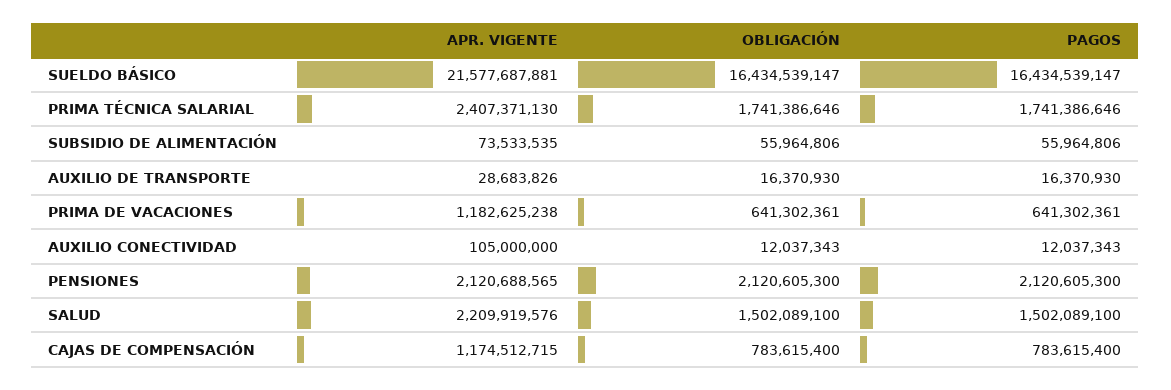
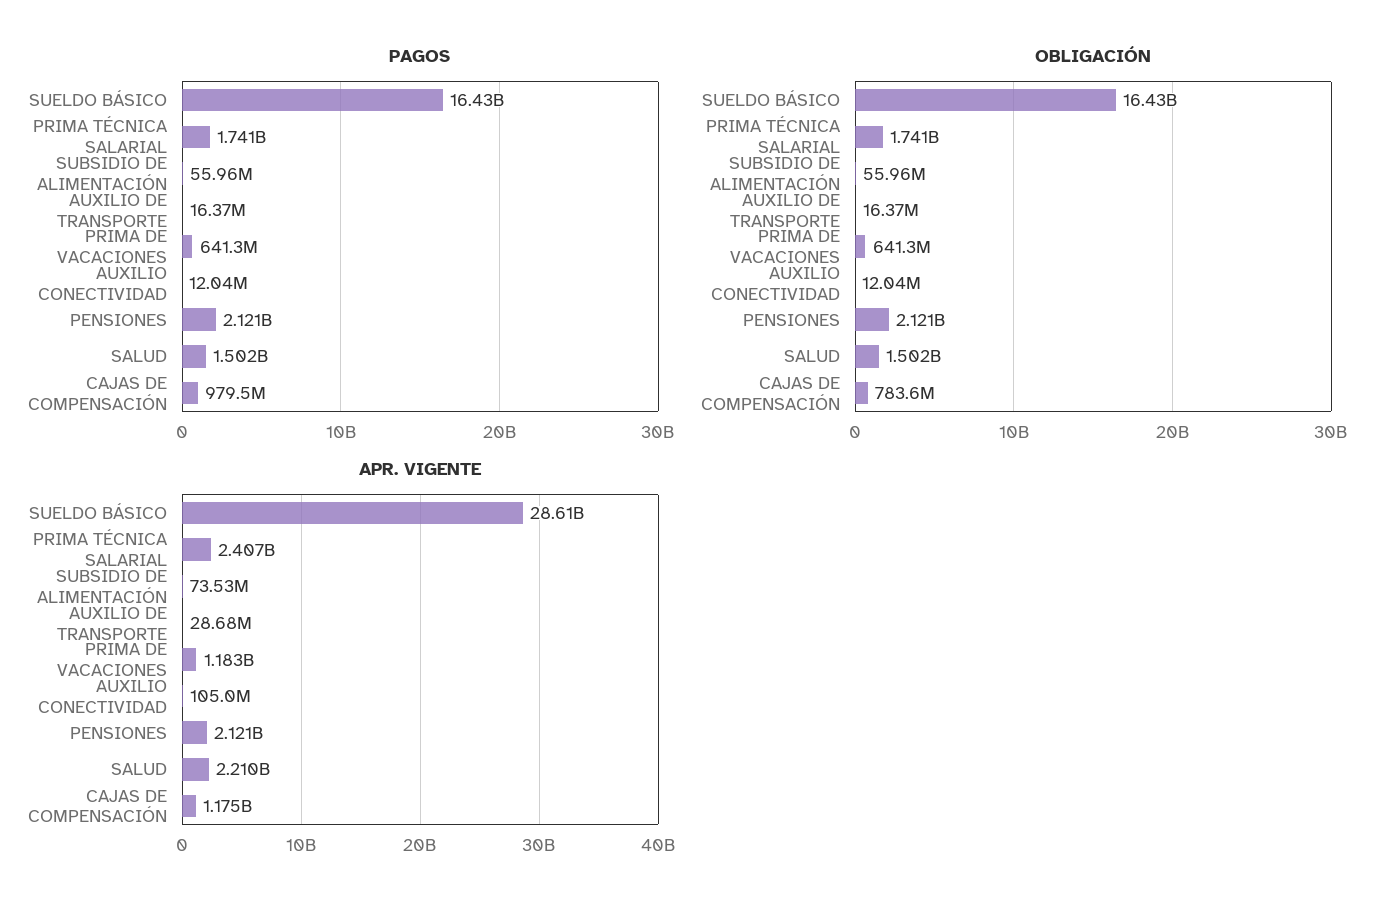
APR. VIGENTE, SUELDO BÁSICO: 21577687881 -> 28610000000
PAGOS, CAJAS DE COMPENSACIÓN: 783615400 -> 979500000

